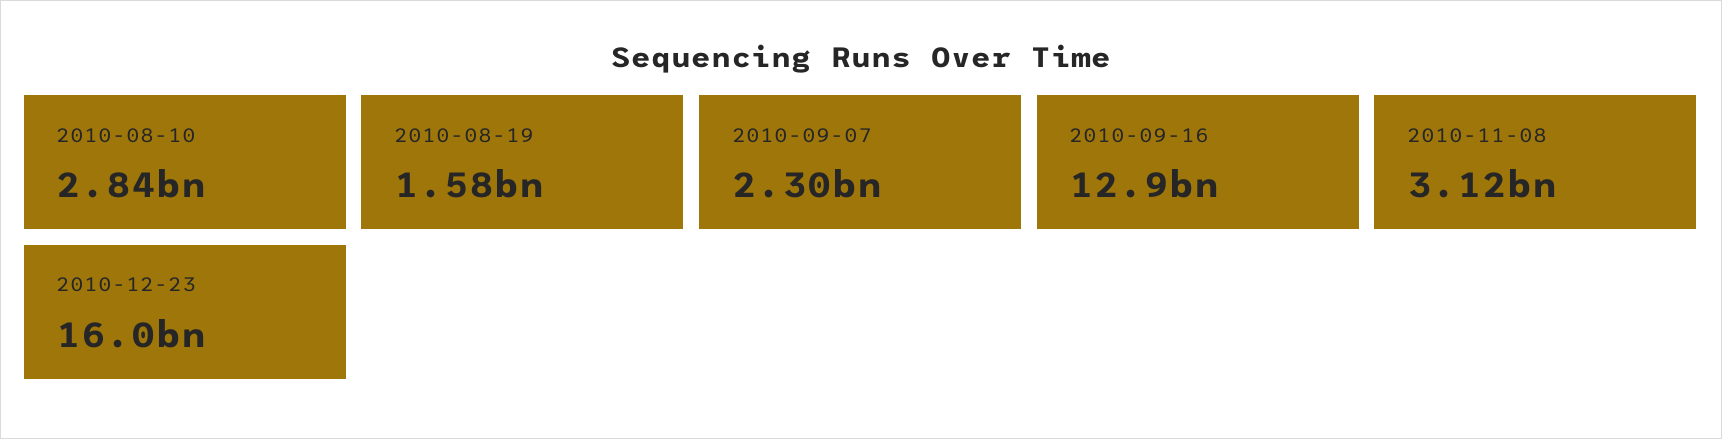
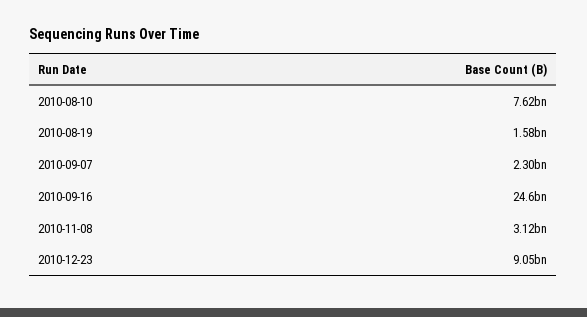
2010-08-10: 2840000000 -> 7620000000
2010-09-16: 12900000000 -> 24600000000
2010-12-23: 16000000000 -> 9050000000

